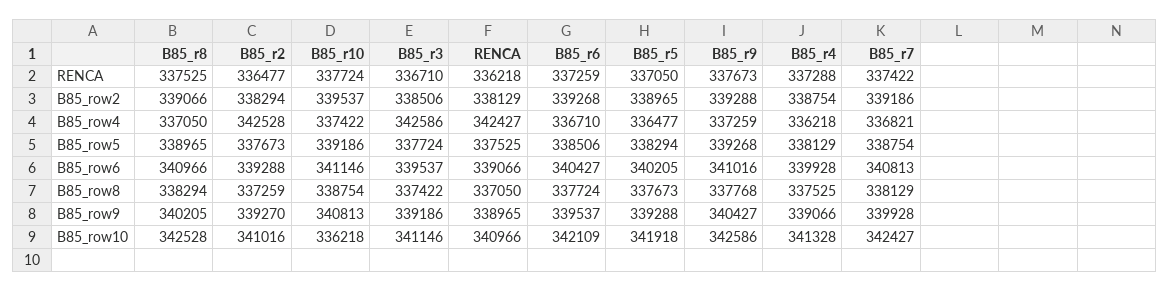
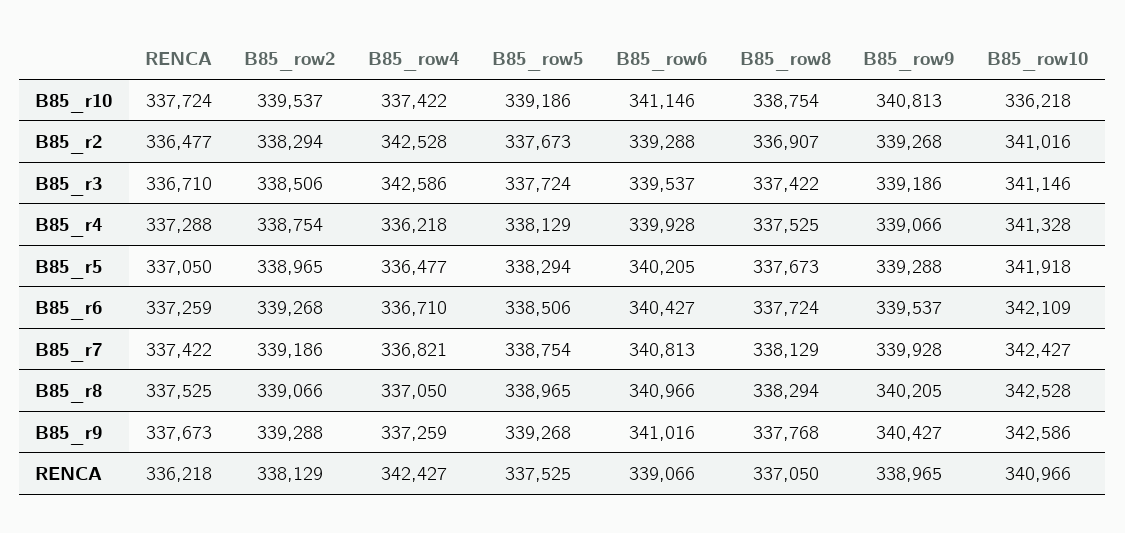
B85_r2, B85_row8: 337259 -> 336907
B85_r2, B85_row9: 339270 -> 339268

